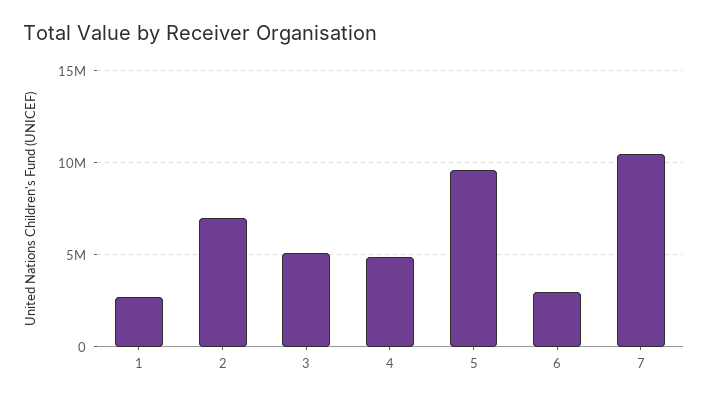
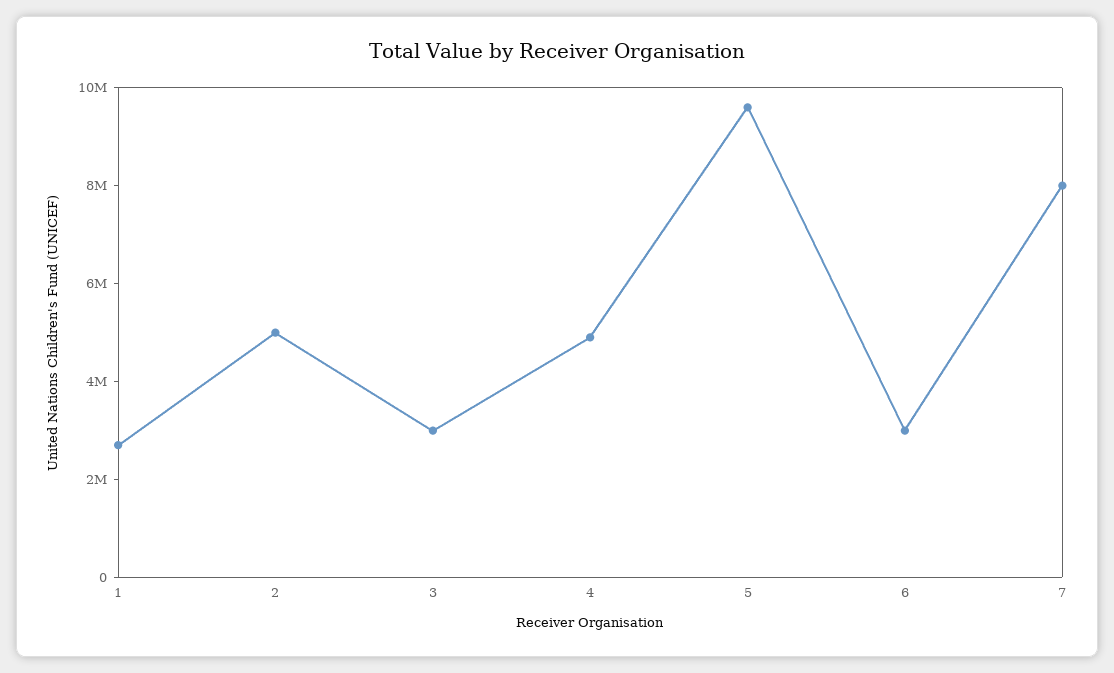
2: 7000000 -> 5000000
3: 5000000 -> 3000000
7: 10500000 -> 8000000

